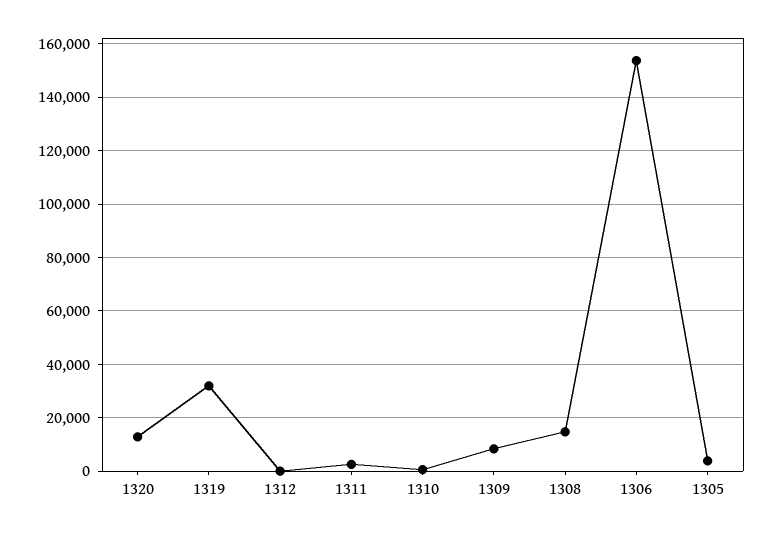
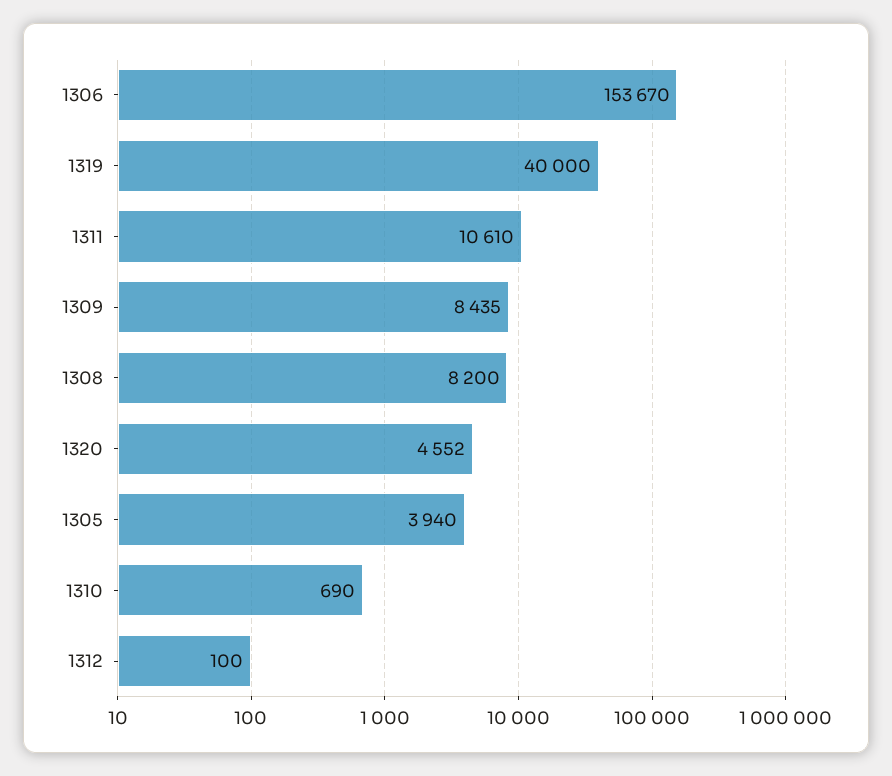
1320: 12500 -> 4552
1319: 32500 -> 40000
1311: 2500 -> 10610
1308: 15000 -> 8200

